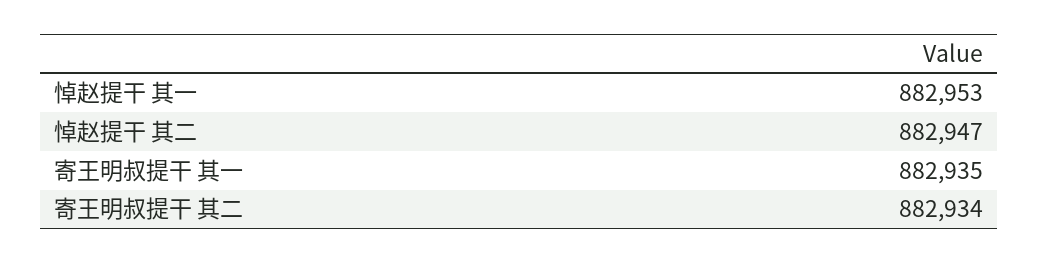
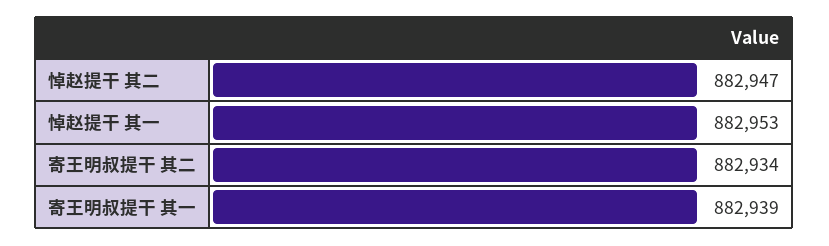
寄王明叔提干 其一: 882935 -> 882939

